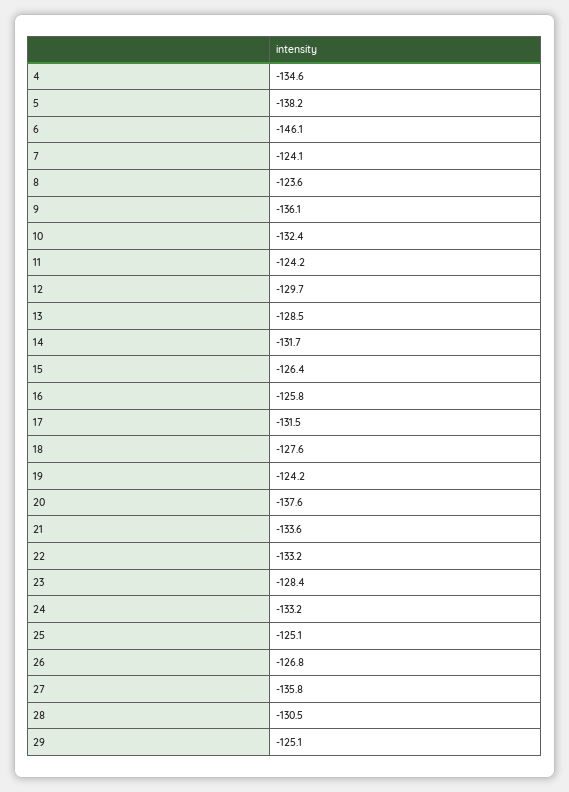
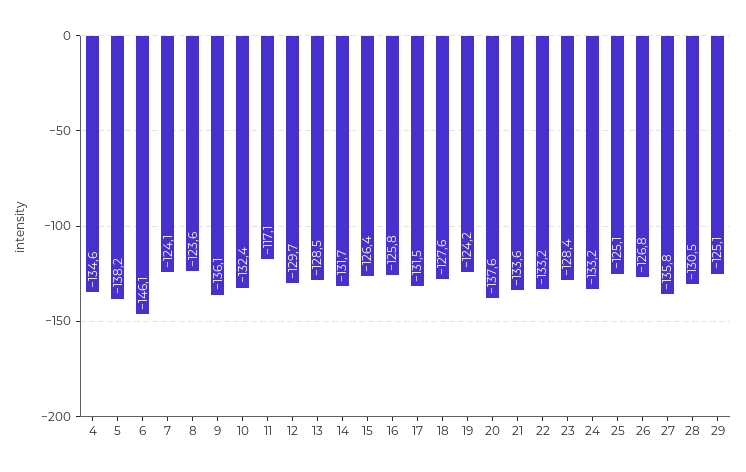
11: -124.2 -> -117.1

